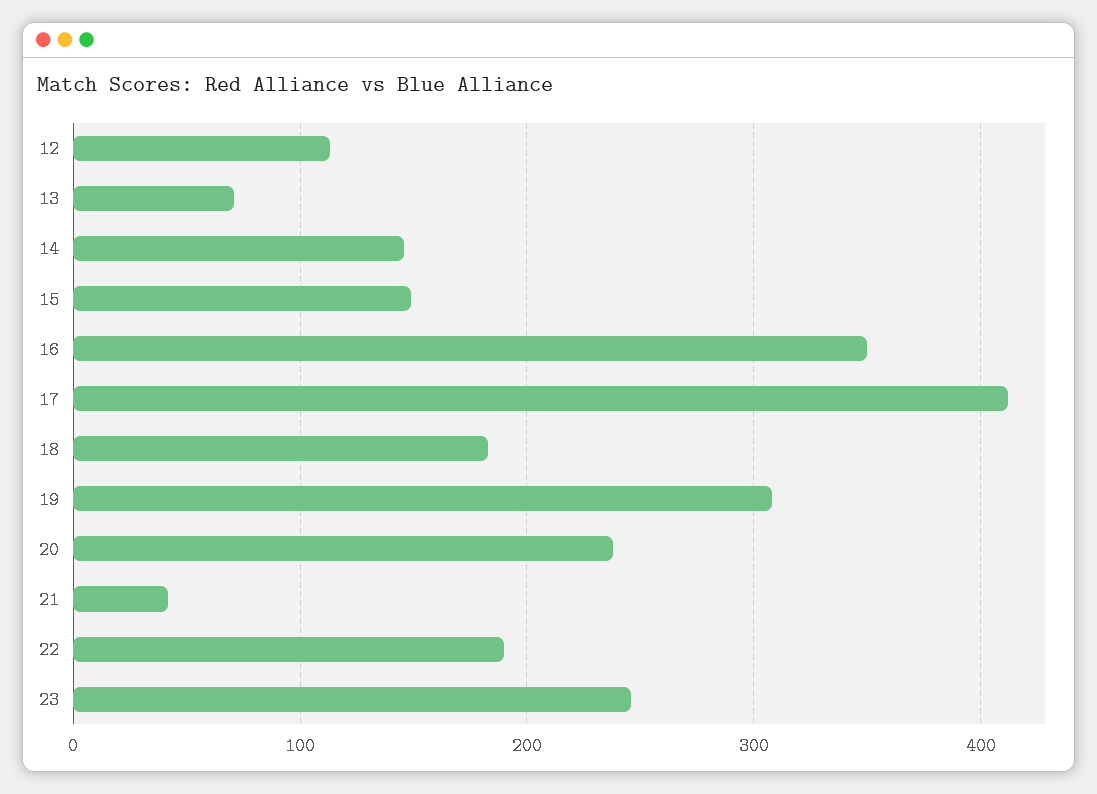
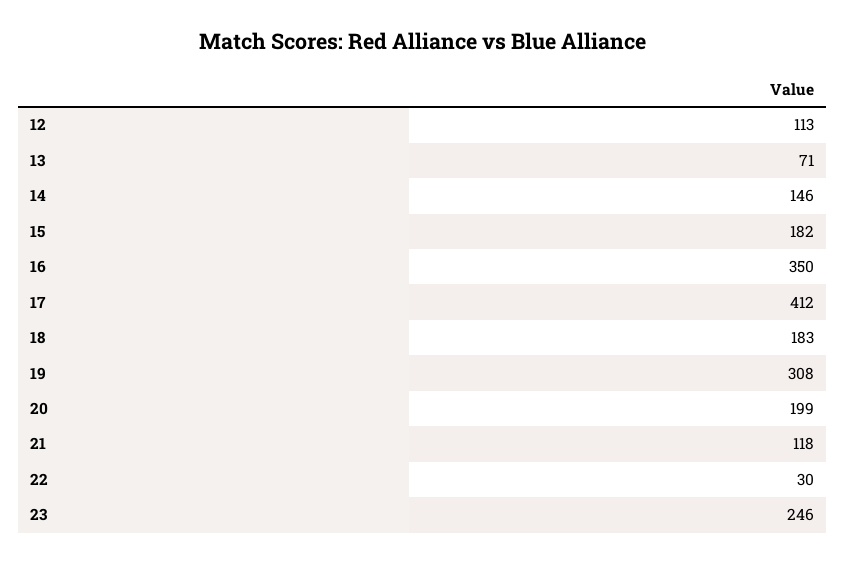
15: 150 -> 182
20: 240 -> 199
21: 40 -> 118
22: 190 -> 30

